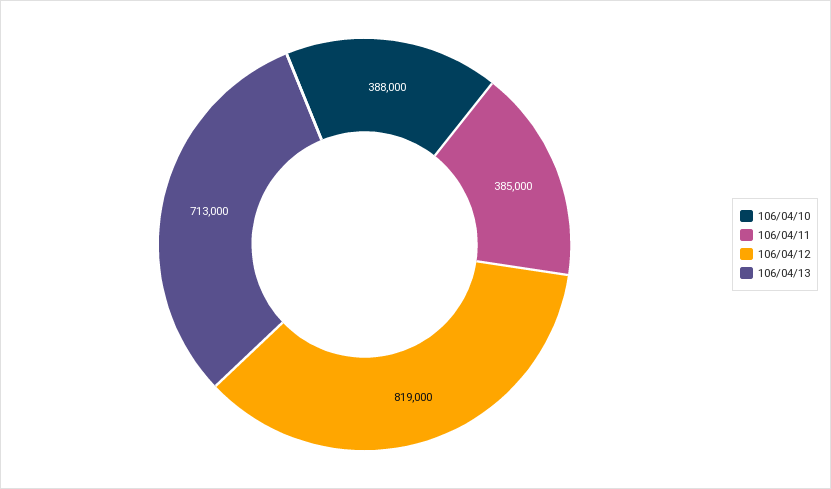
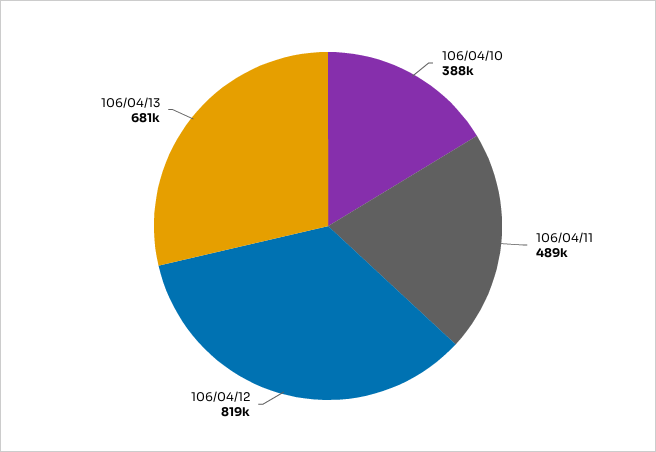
106/04/11: 385000 -> 489000
106/04/13: 713000 -> 681000

